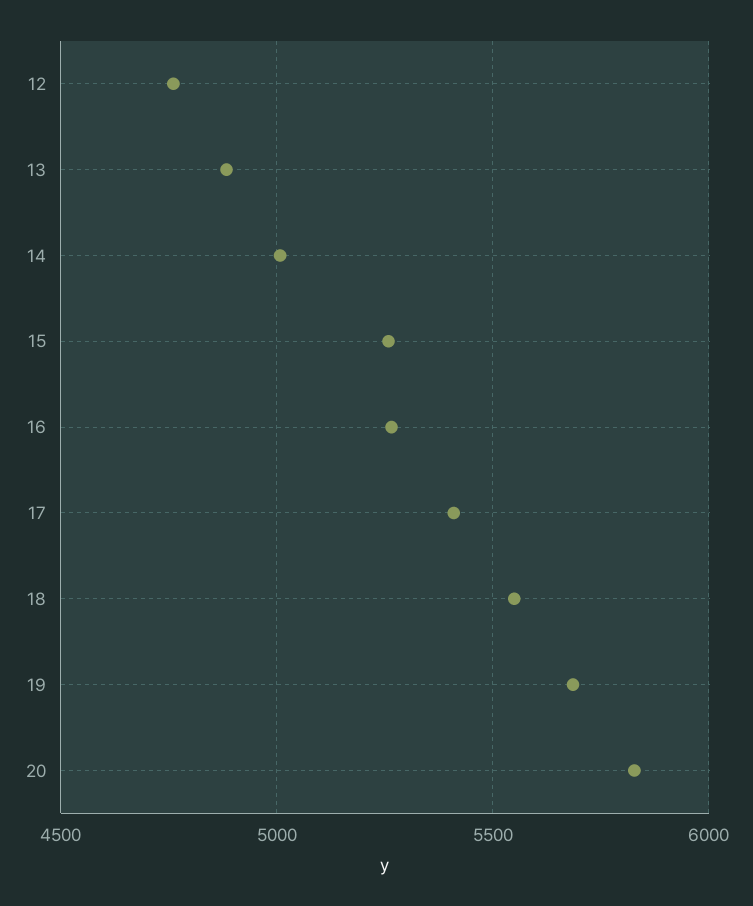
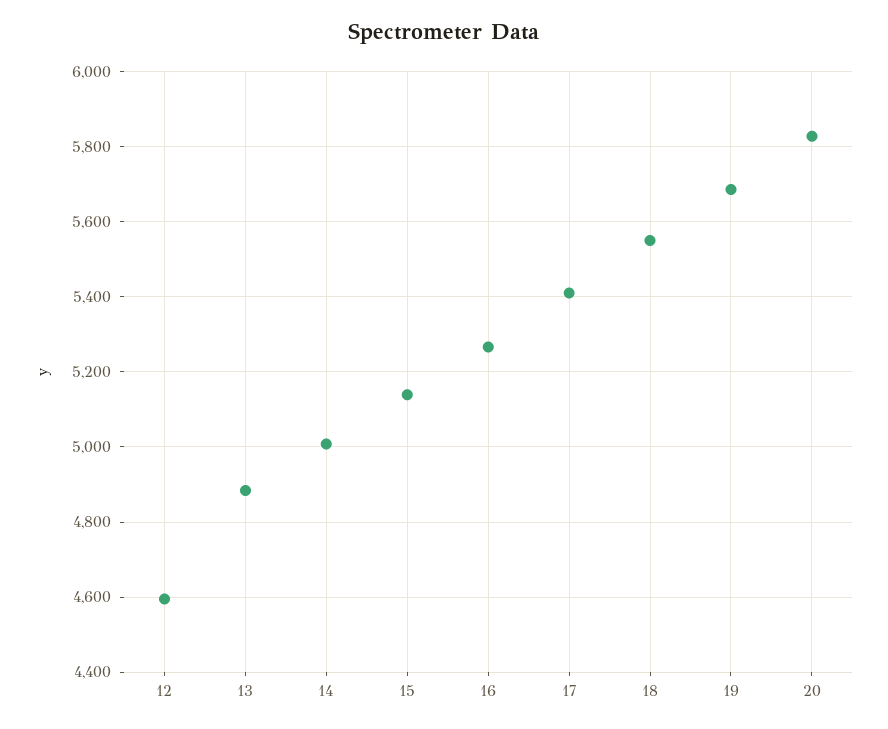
12: 4750 -> 4600
15: 5250 -> 5140

